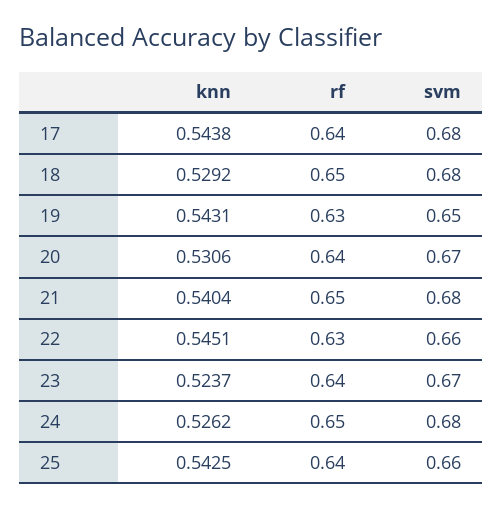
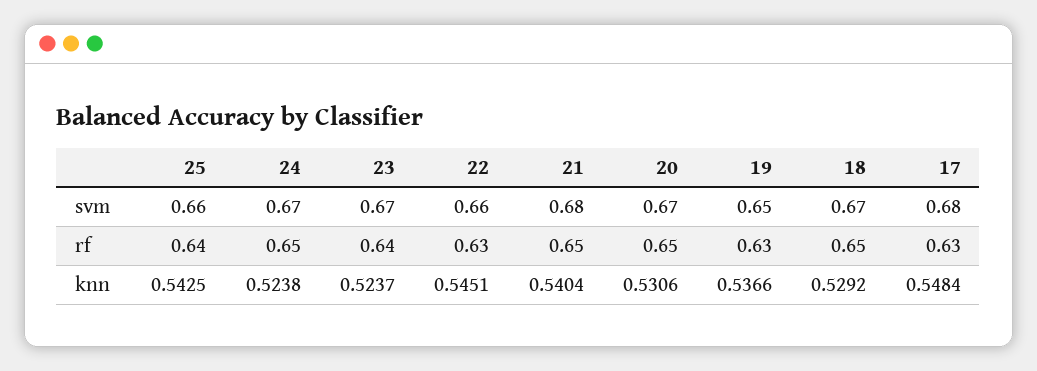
knn, 17: 0.5438 -> 0.5484
rf, 17: 0.64 -> 0.63
svm, 18: 0.68 -> 0.67
knn, 19: 0.5431 -> 0.5366
rf, 20: 0.64 -> 0.65
knn, 24: 0.5262 -> 0.5238
svm, 24: 0.68 -> 0.67

